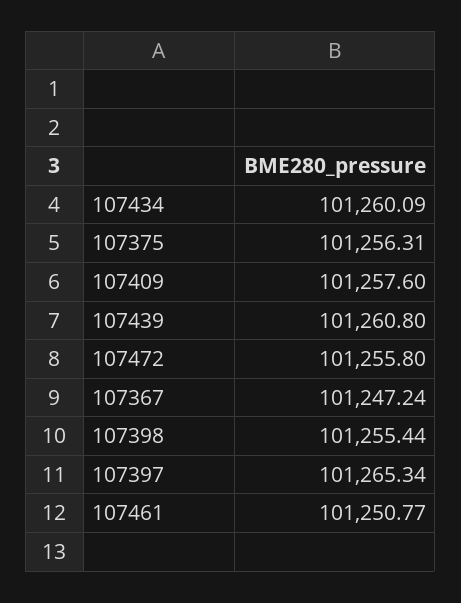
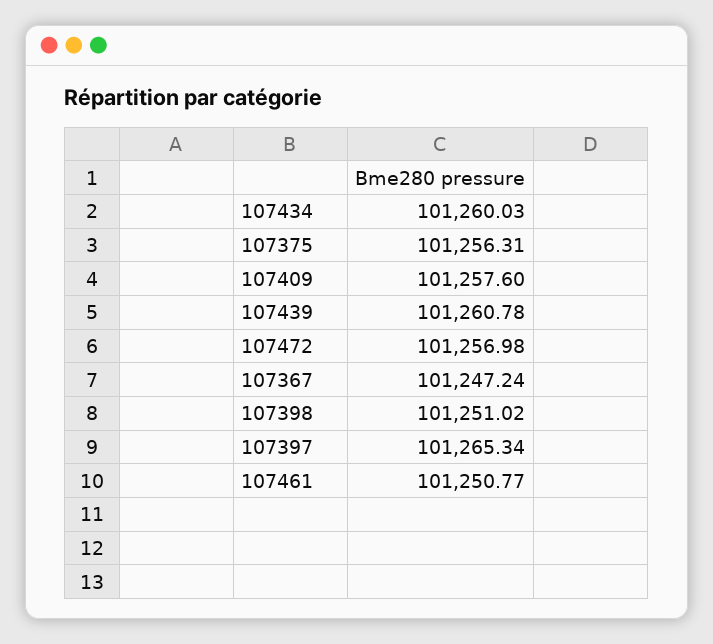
107434: 101260.09 -> 101260.03
107439: 101260.8 -> 101260.78
107472: 101255.8 -> 101256.98
107398: 101255.44 -> 101251.02

